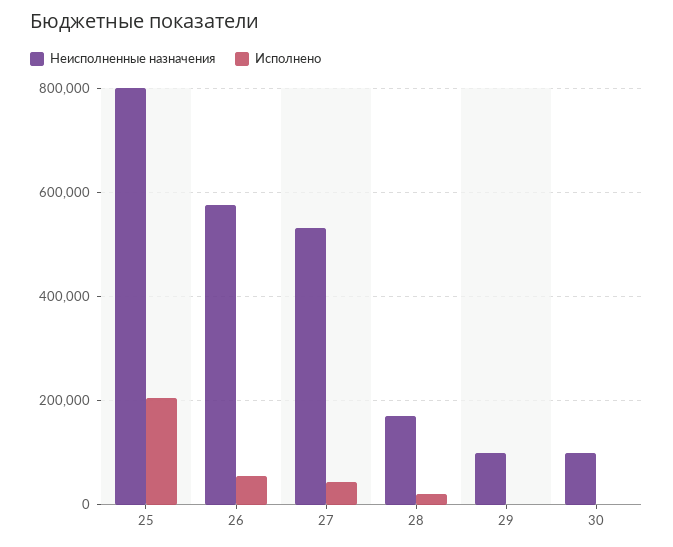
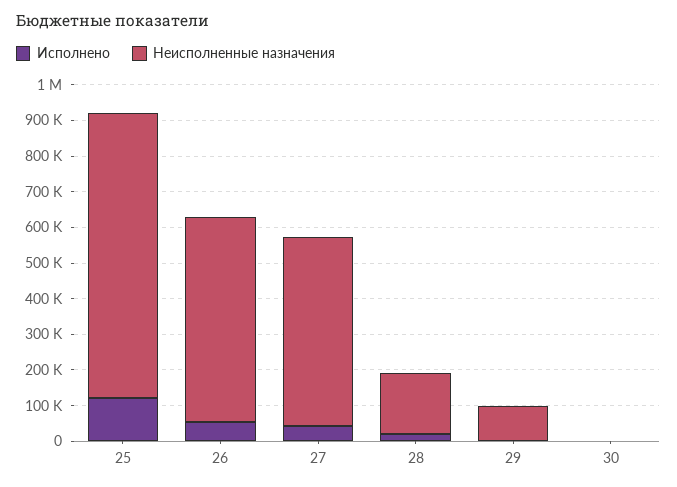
Исполнено, 25: 200000 -> 125000
Неисполненные назначения, 30: 100000 -> 0

